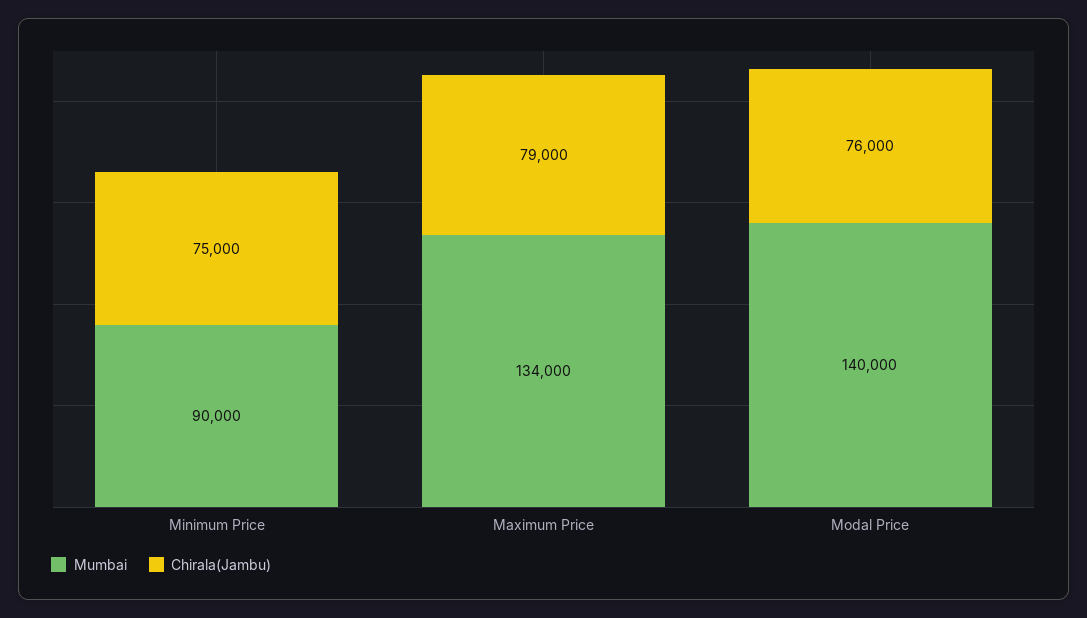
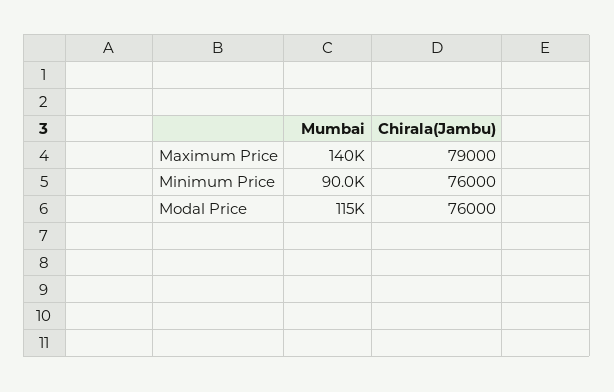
Chirala(Jambu), Minimum Price: 75000 -> 76000
Mumbai, Maximum Price: 134000 -> 140000
Mumbai, Modal Price: 140000 -> 115000

